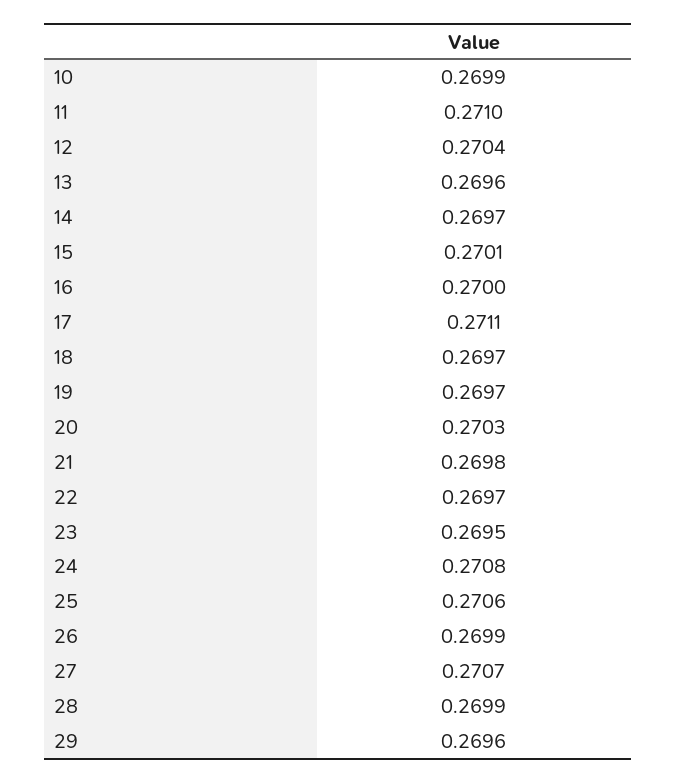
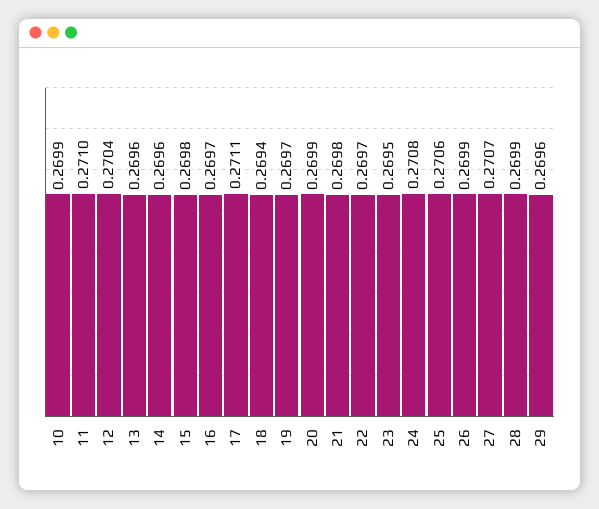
14: 0.2697 -> 0.2696
15: 0.2701 -> 0.2698
16: 0.27 -> 0.2697
18: 0.2697 -> 0.2694
20: 0.2703 -> 0.2699

